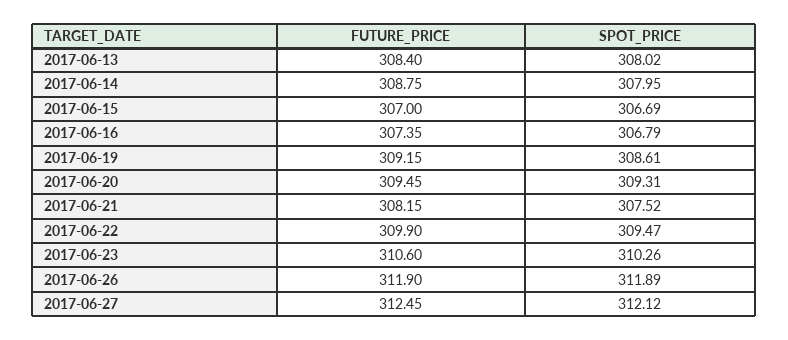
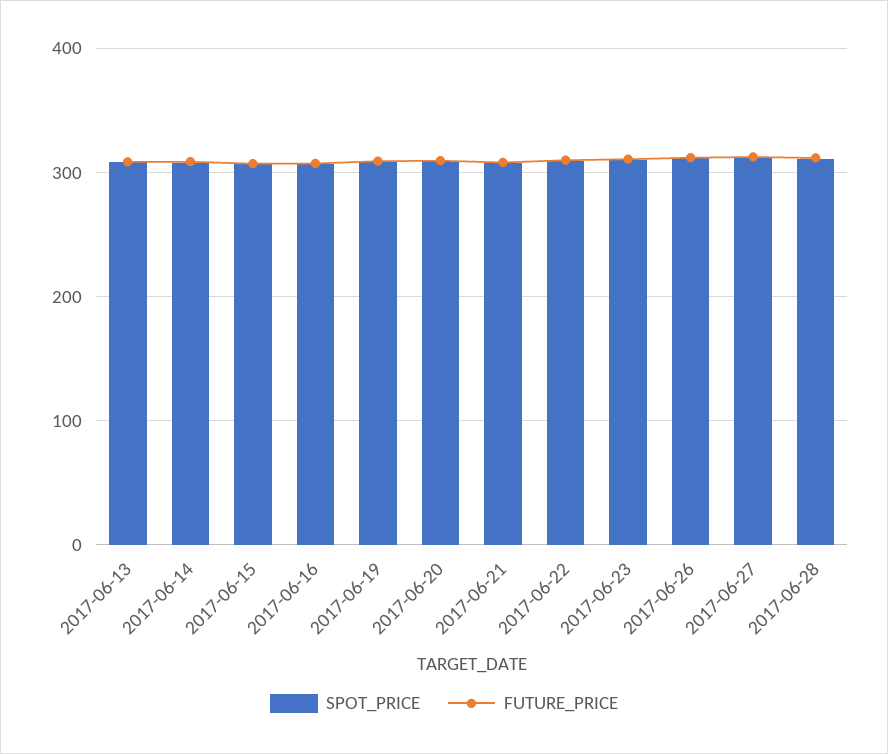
SPOT_PRICE, 2017-06-28: none -> 310
FUTURE_PRICE, 2017-06-28: none -> 310

